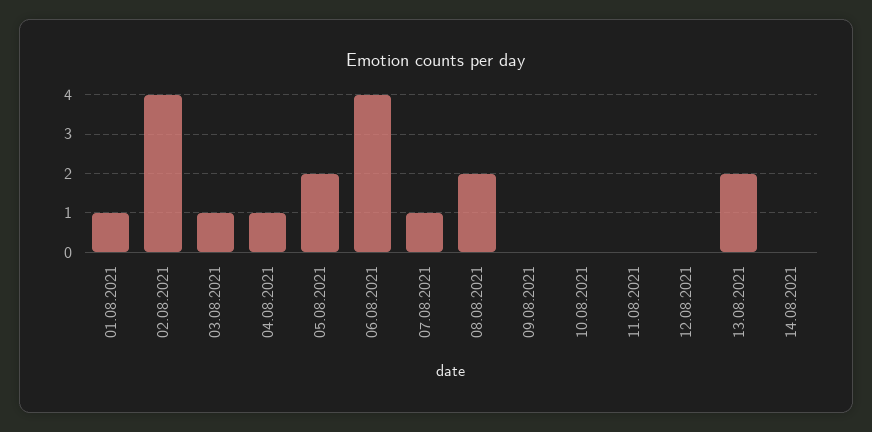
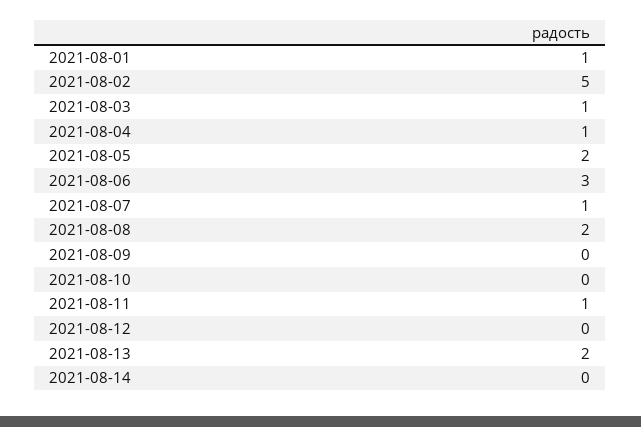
02.08.2021: 4 -> 5
06.08.2021: 4 -> 3
11.08.2021: 0 -> 1

